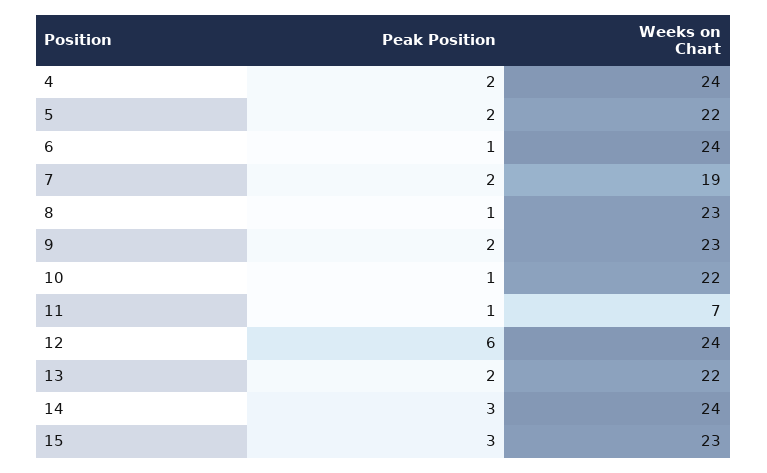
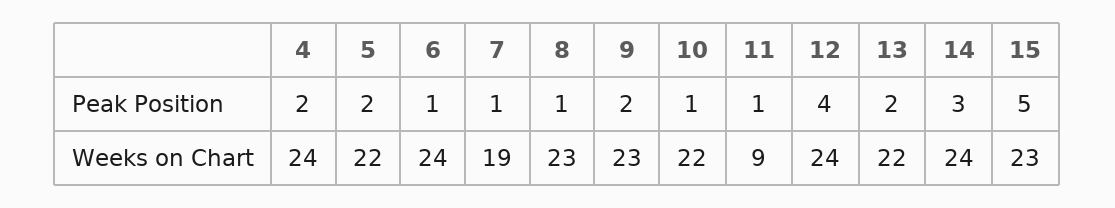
Peak Position, 7: 2 -> 1
Weeks on Chart, 11: 7 -> 9
Peak Position, 12: 6 -> 4
Peak Position, 15: 3 -> 5

